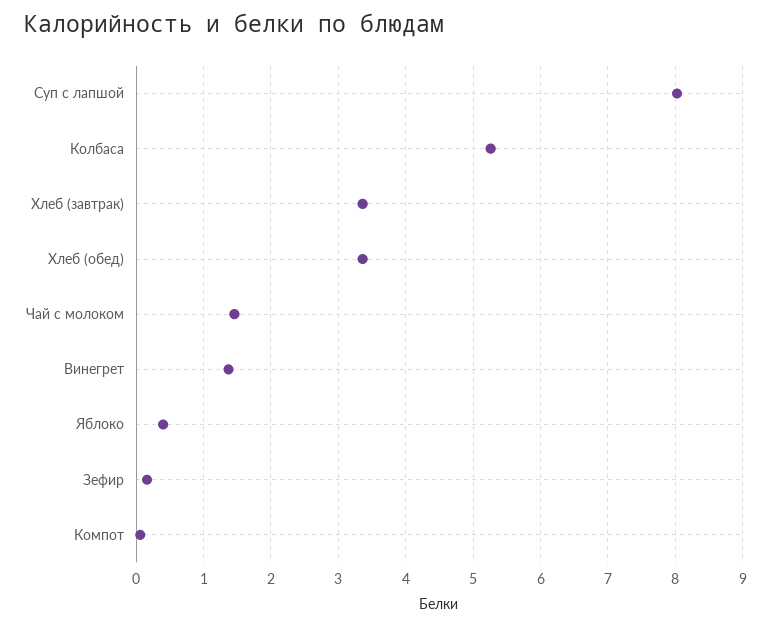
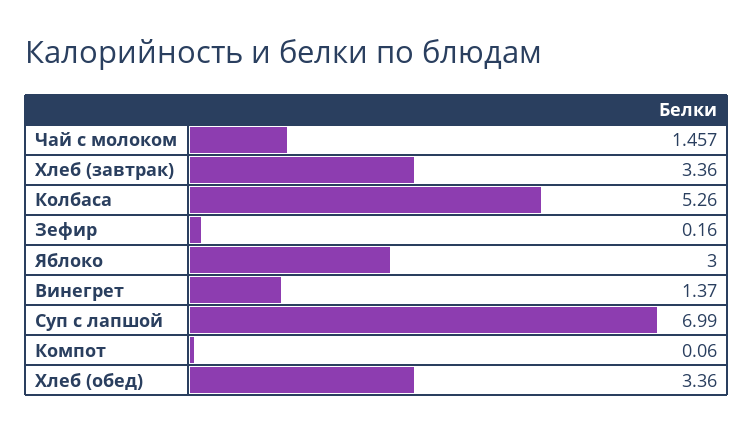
Суп с лапшой: 8 -> 6.99
Яблоко: 0.4 -> 3

